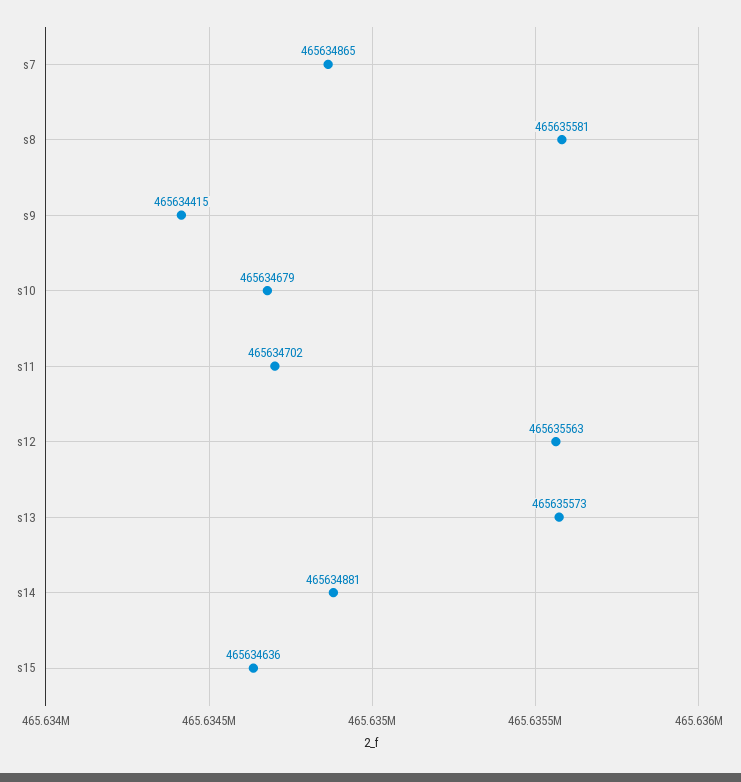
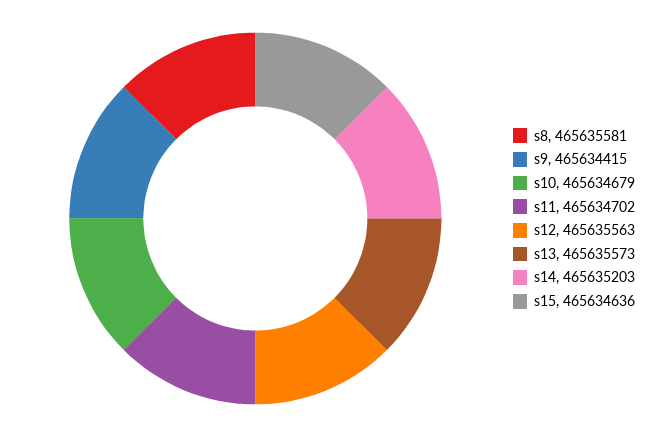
s7: 465634865 -> none
s14: 465634881 -> 465635203

